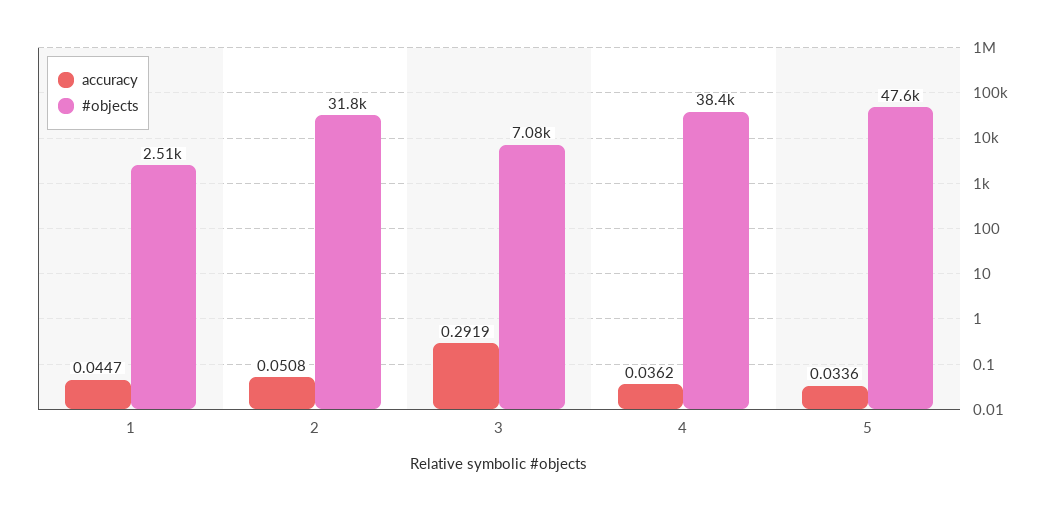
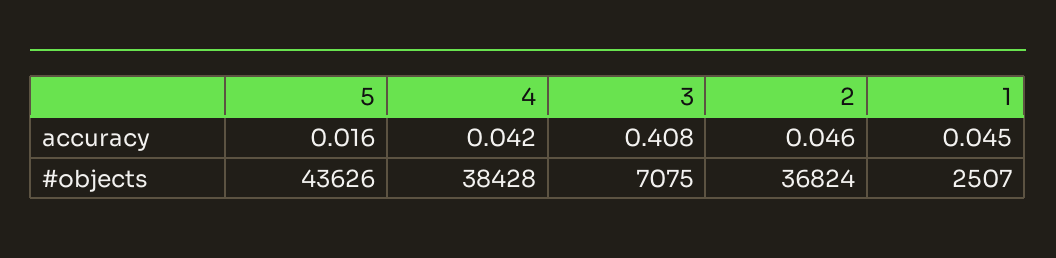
accuracy, 2: 0.0508 -> 0.046
#objects, 2: 31800 -> 36824
accuracy, 3: 0.2919 -> 0.408
accuracy, 4: 0.0362 -> 0.042
accuracy, 5: 0.0336 -> 0.016
#objects, 5: 47600 -> 43626

